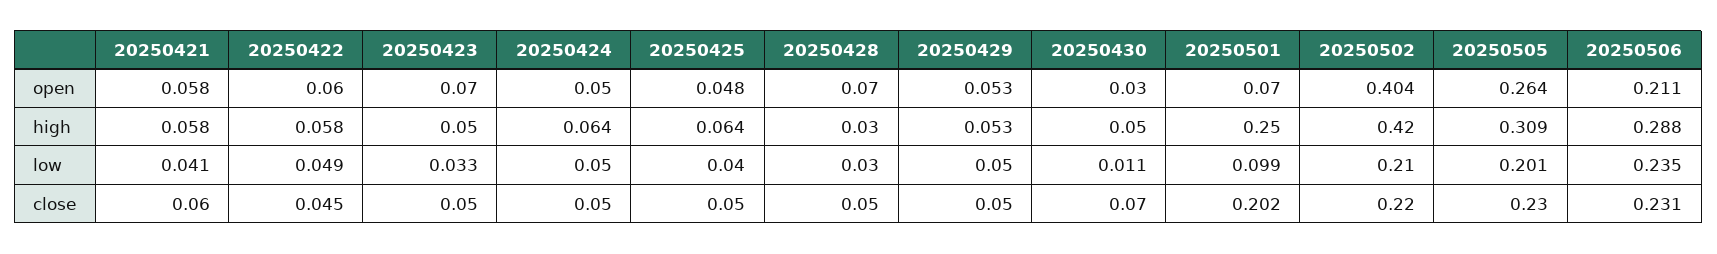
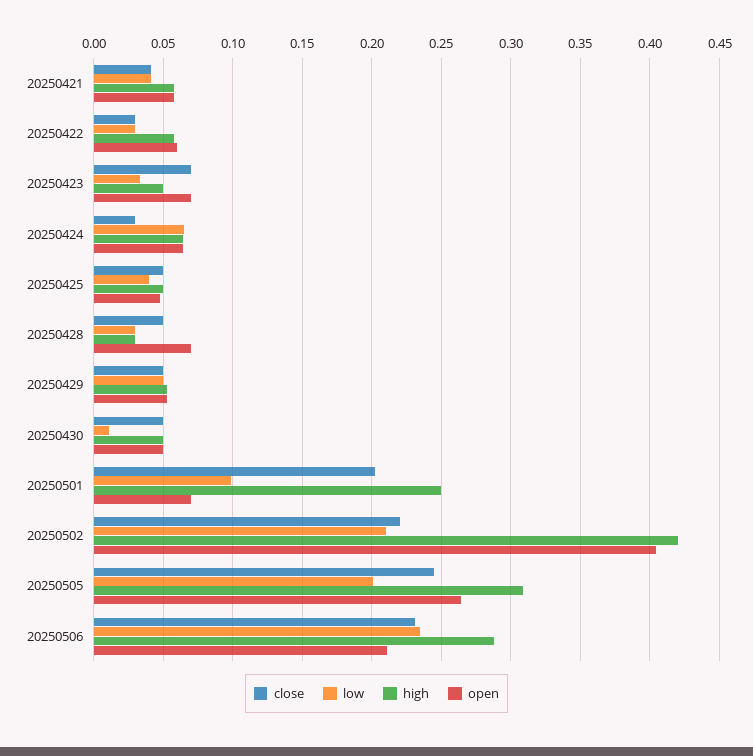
open, 20250424: 0.05 -> 0.065
open, 20250430: 0.03 -> 0.05
high, 20250425: 0.064 -> 0.05
low, 20250422: 0.049 -> 0.03
low, 20250424: 0.05 -> 0.065
close, 20250421: 0.06 -> 0.04
close, 20250422: 0.045 -> 0.03
close, 20250423: 0.05 -> 0.07
close, 20250424: 0.05 -> 0.03
close, 20250430: 0.07 -> 0.05
close, 20250505: 0.23 -> 0.245

